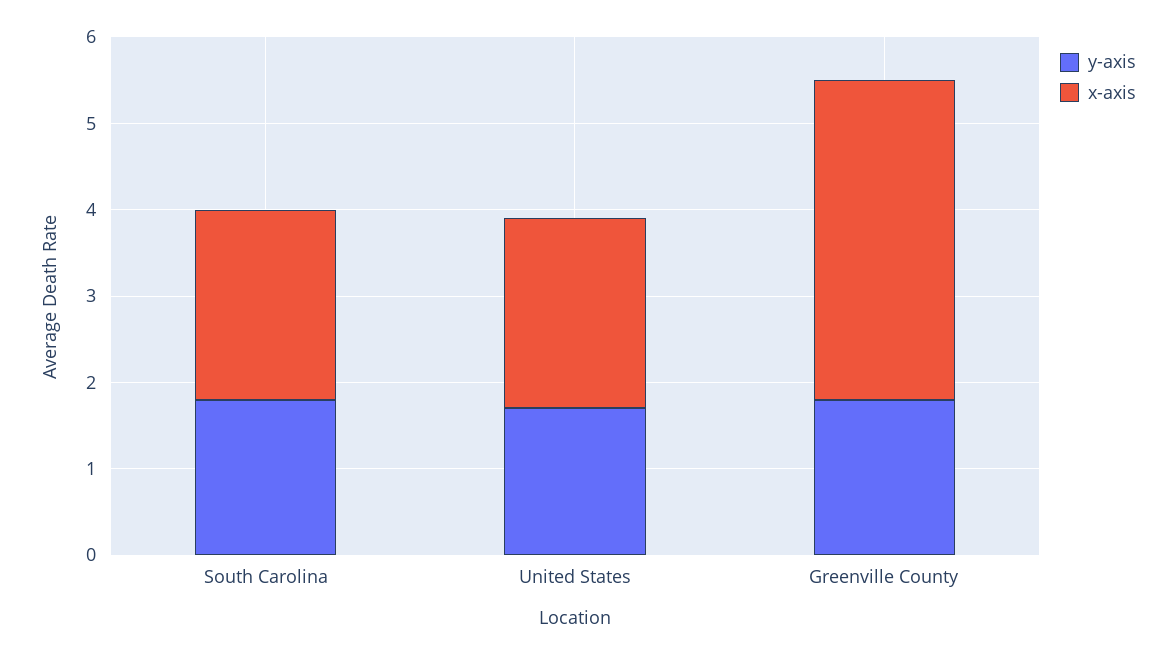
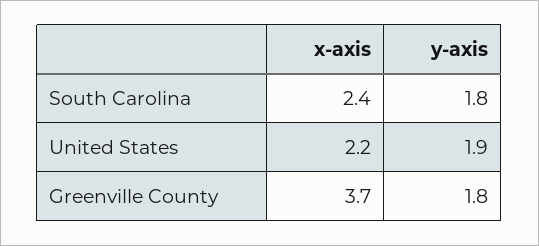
x-axis, South Carolina: 2.2 -> 2.4
y-axis, United States: 1.7 -> 1.9

